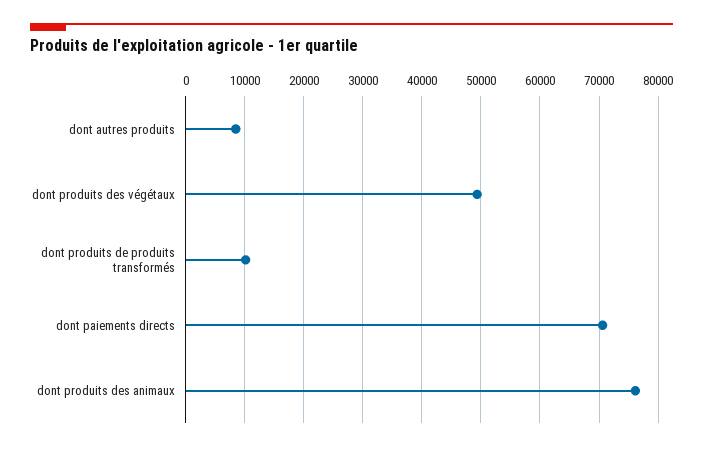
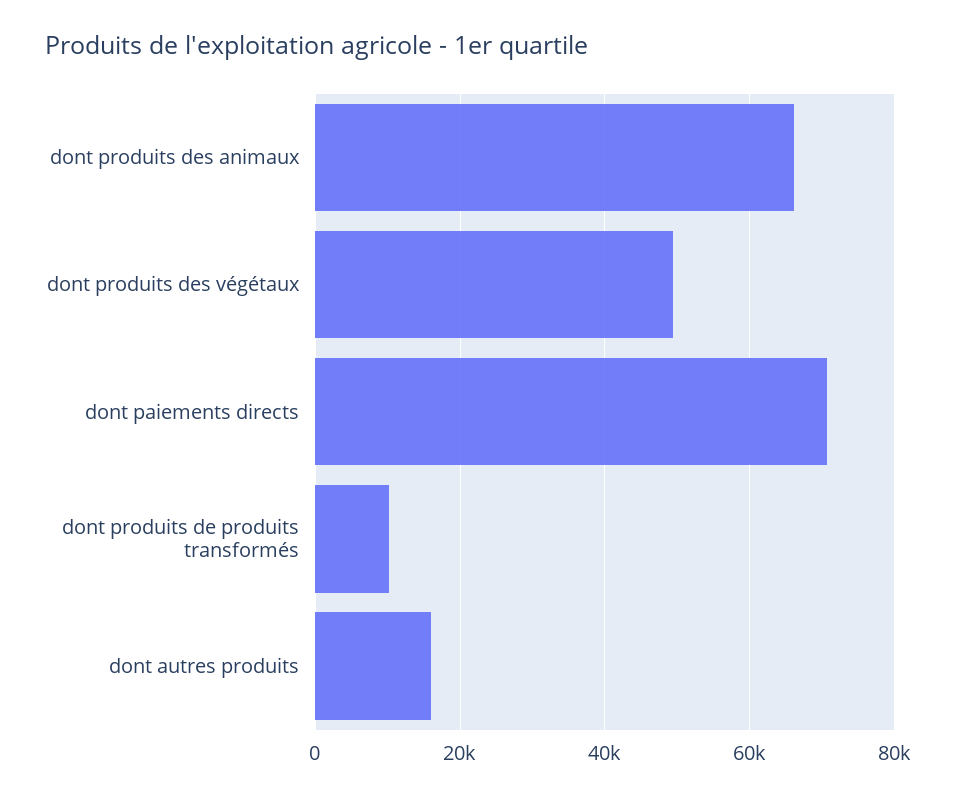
dont autres produits: 8000 -> 16000
dont produits des animaux: 76000 -> 66000

